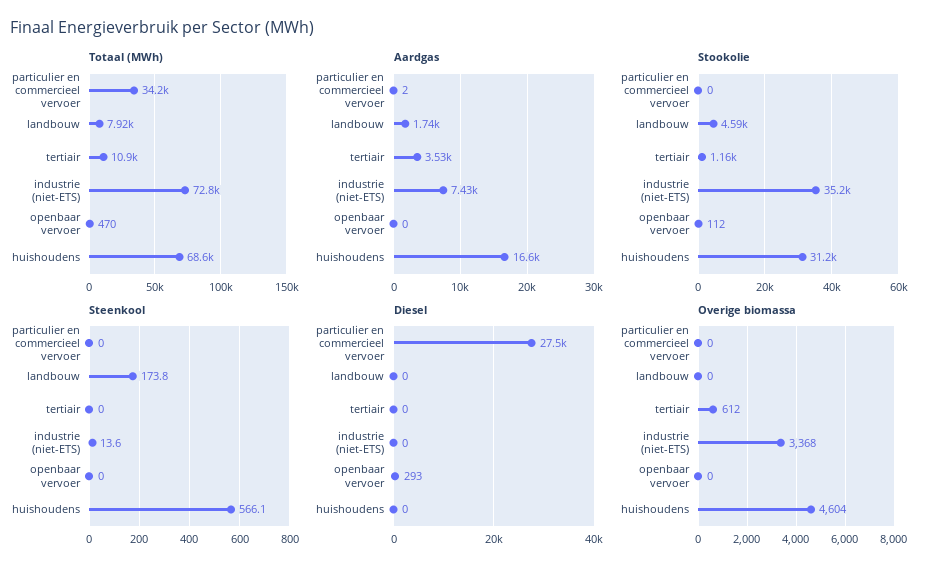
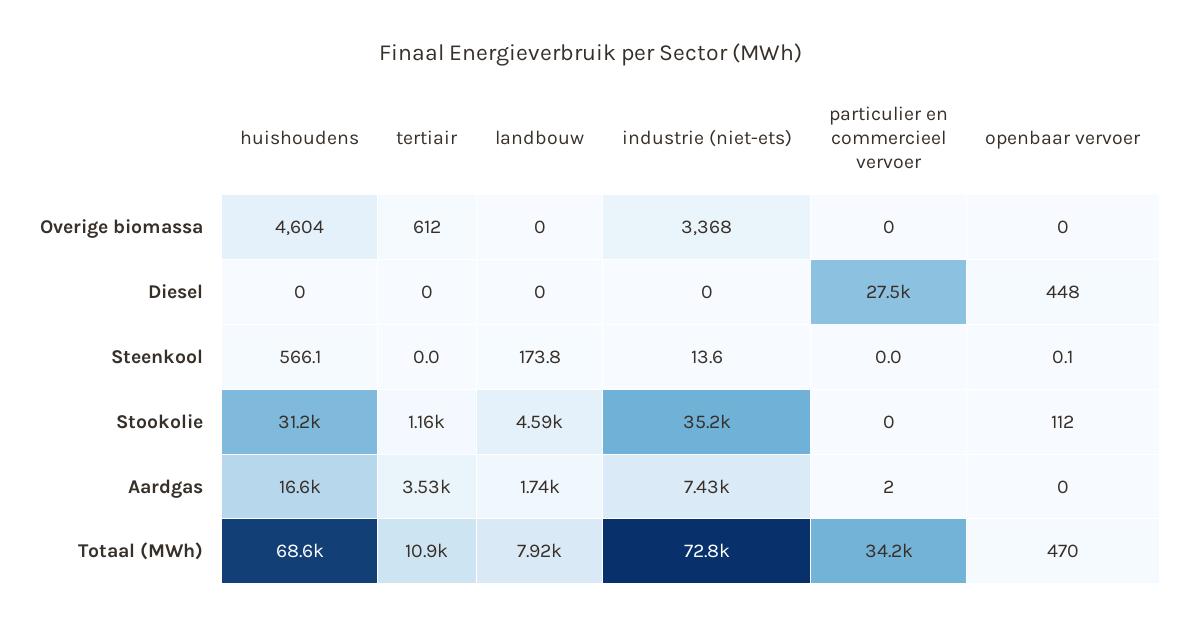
Steenkool, openbaar vervoer: 0 -> 0.1
Diesel, openbaar vervoer: 293 -> 448

